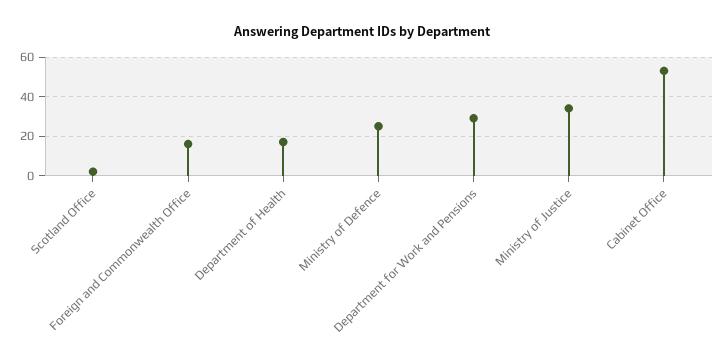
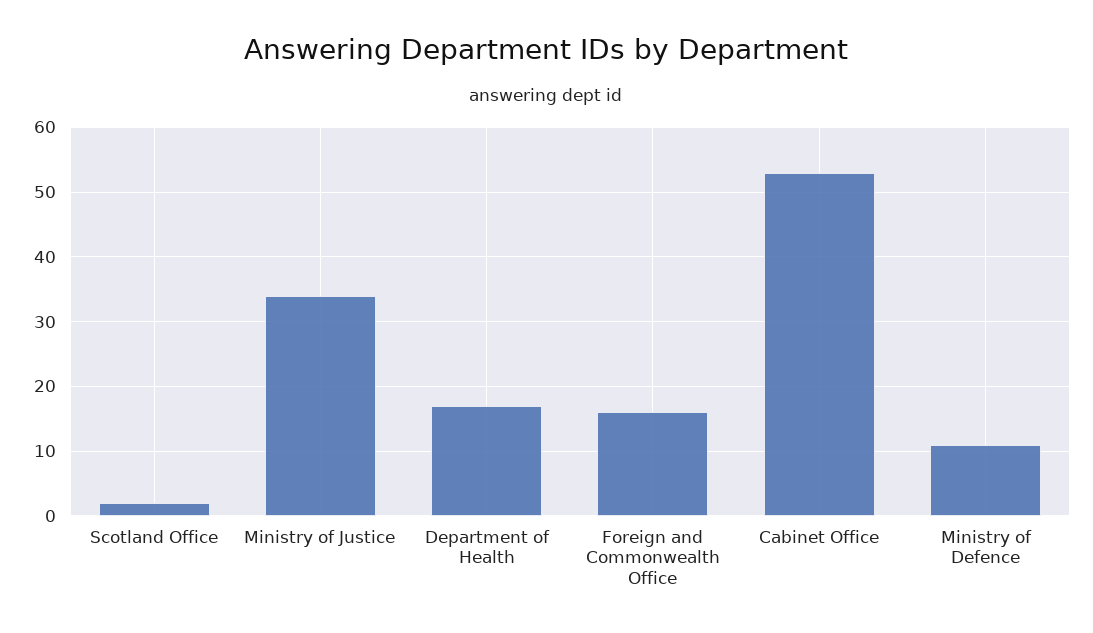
Ministry of Defence: 25 -> 11
Department for Work and Pensions: 30 -> none

